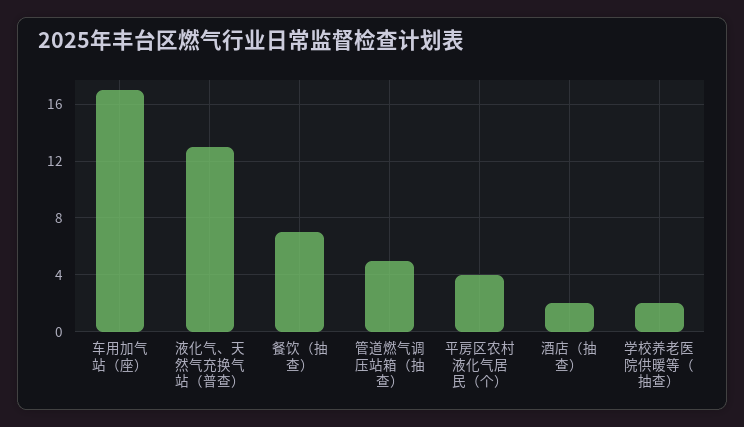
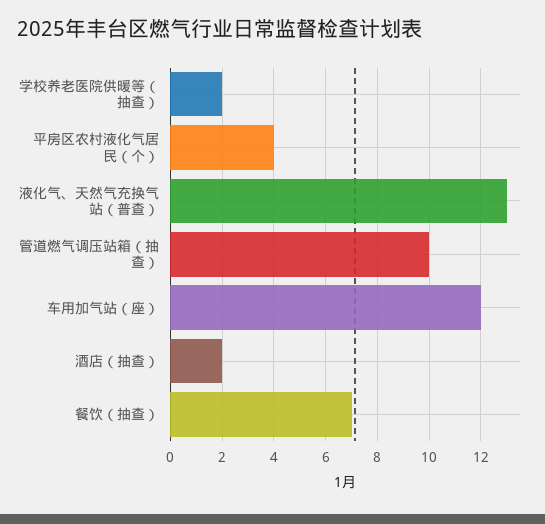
车用加气站（座）: 17 -> 12
管道燃气调压站箱（抽查）: 5 -> 10

